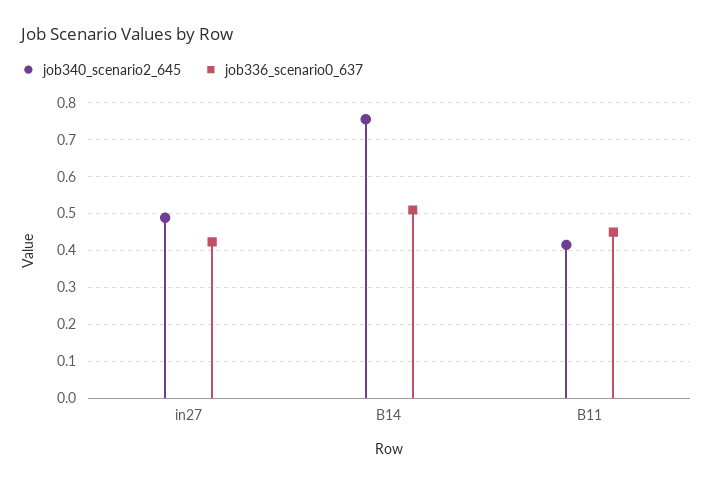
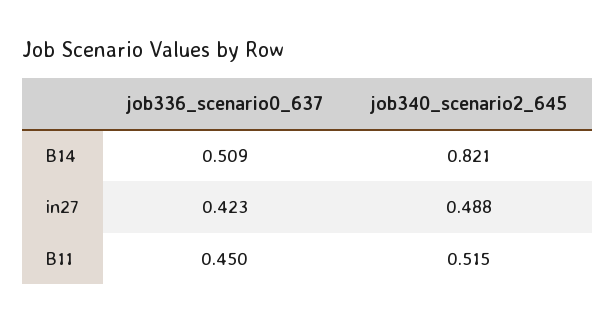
job340_scenario2_645, B14: 0.76 -> 0.821
job340_scenario2_645, B11: 0.42 -> 0.515

